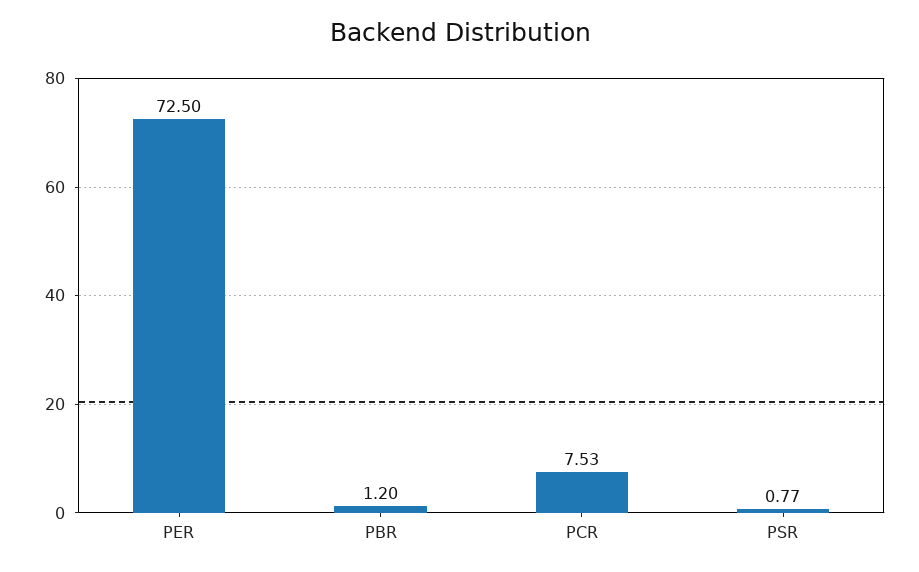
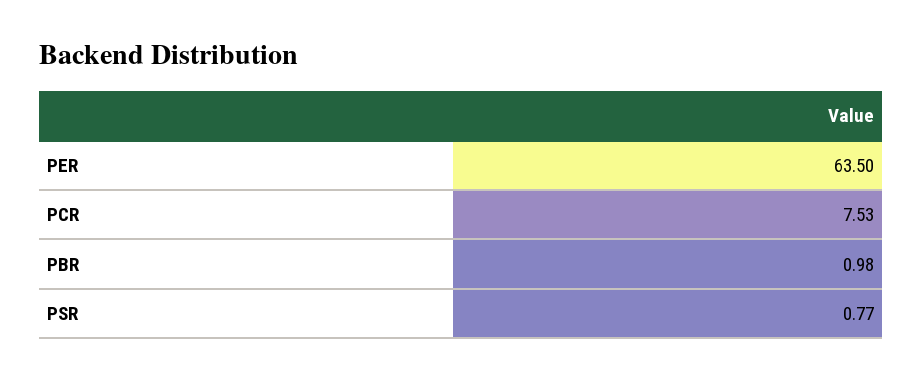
PER: 72.5 -> 63.5
PBR: 1.2 -> 0.98

